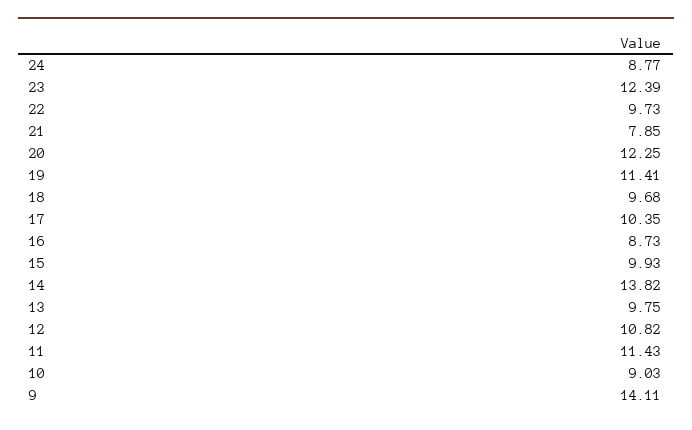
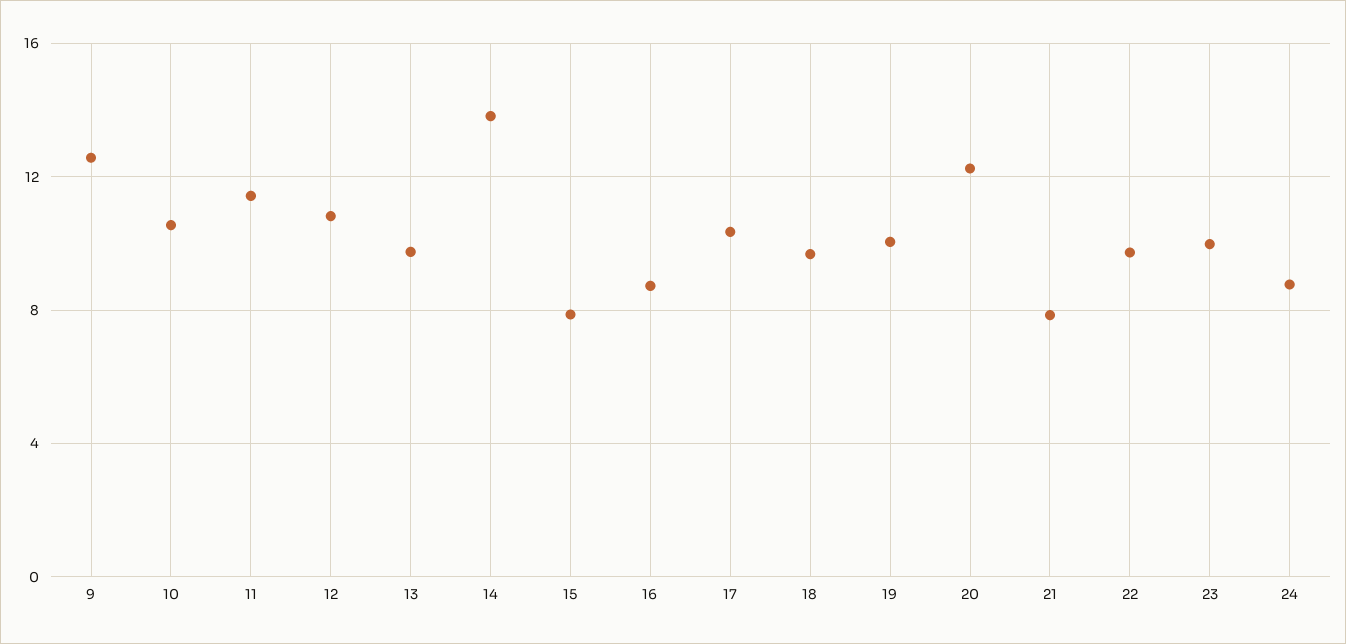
23: 12.39 -> 10
19: 11.41 -> 10
15: 9.93 -> 8
10: 9.03 -> 10.5
9: 14.11 -> 12.5

